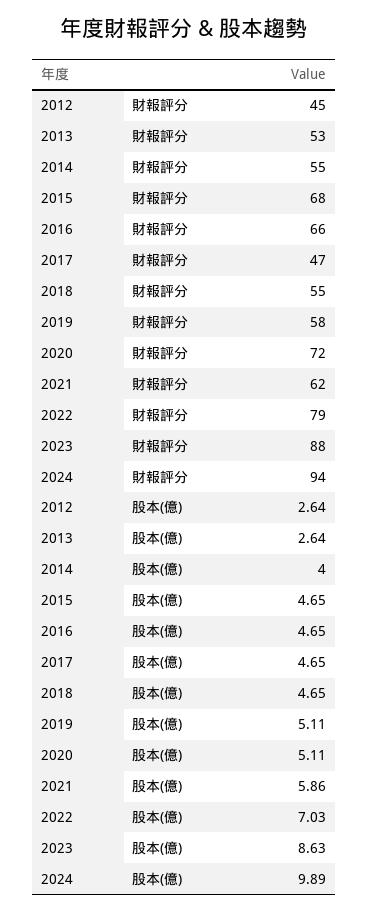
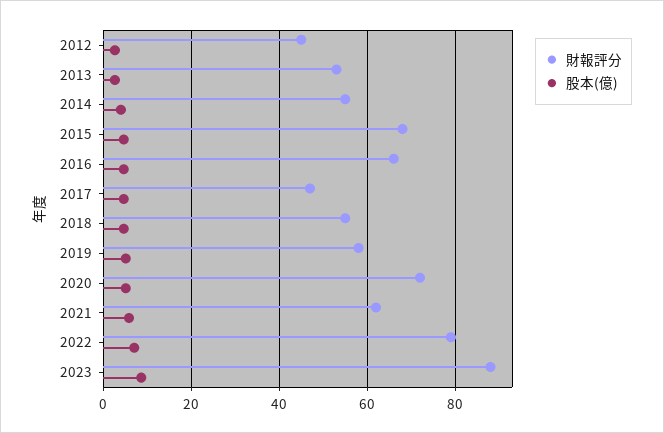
財報評分, 2024: 94 -> none
股本(億), 2024: 9.89 -> none

